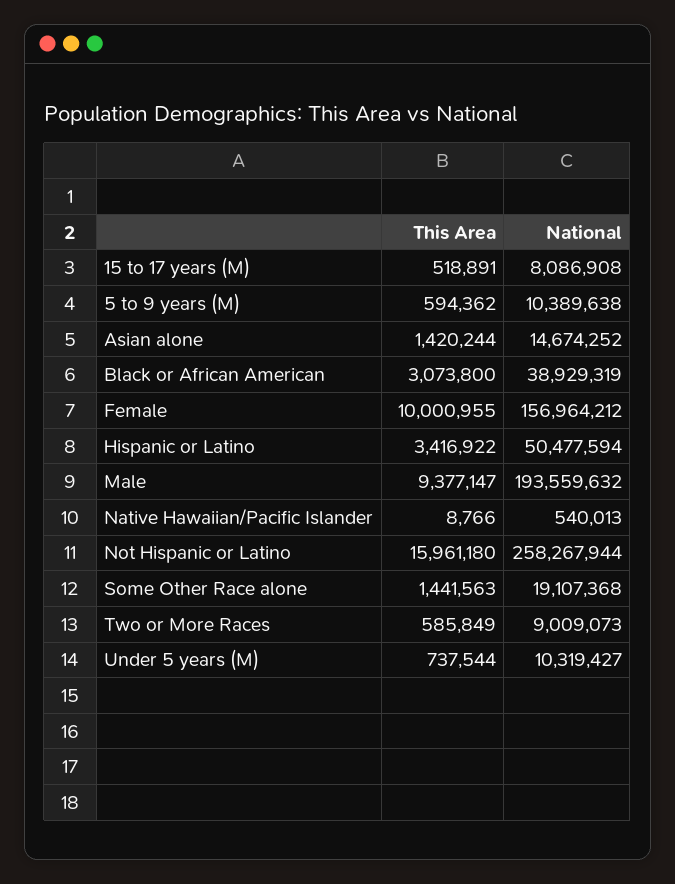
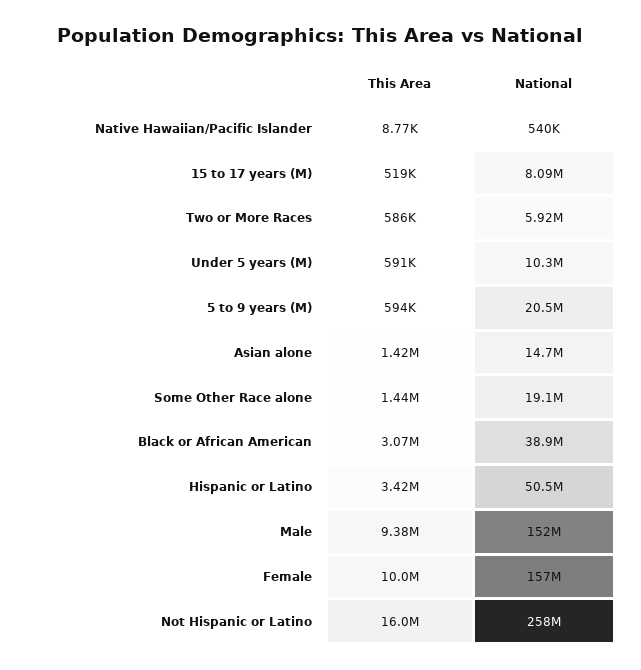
National, 5 to 9 years (M): 10389638 -> 20500000
National, Male: 193559632 -> 152000000
National, Two or More Races: 9009073 -> 5920000
This Area, Under 5 years (M): 737544 -> 591000

